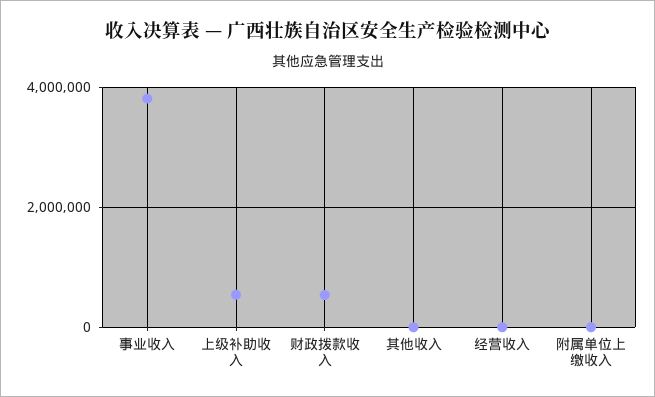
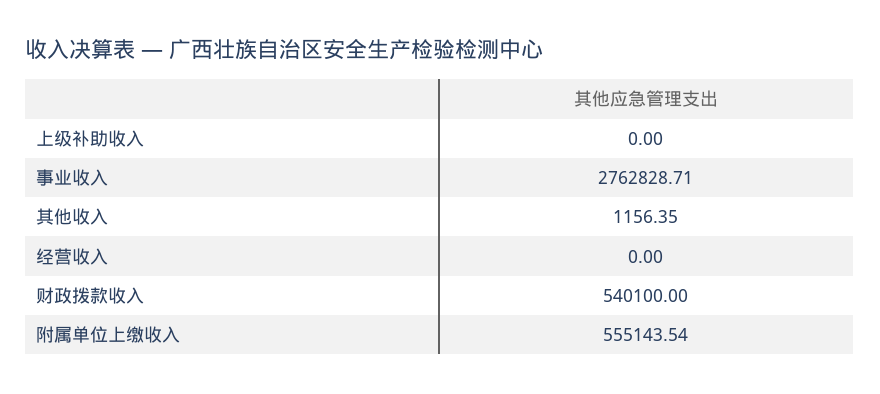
事业收入: 3800000 -> 2762828.71
上级补助收入: 600000 -> 0
附属单位上缴收入: 0 -> 555143.54

